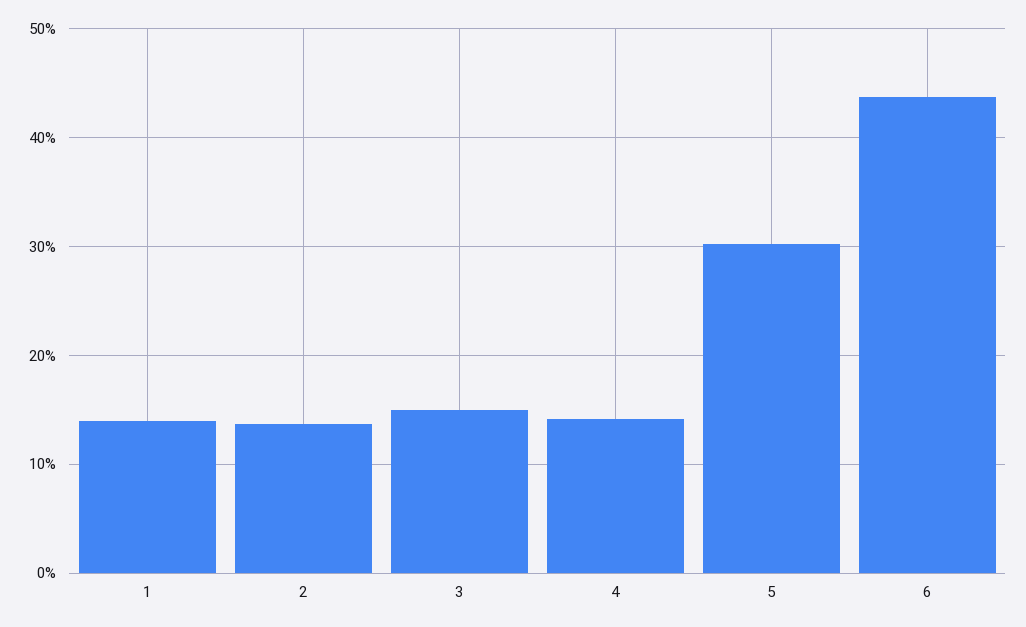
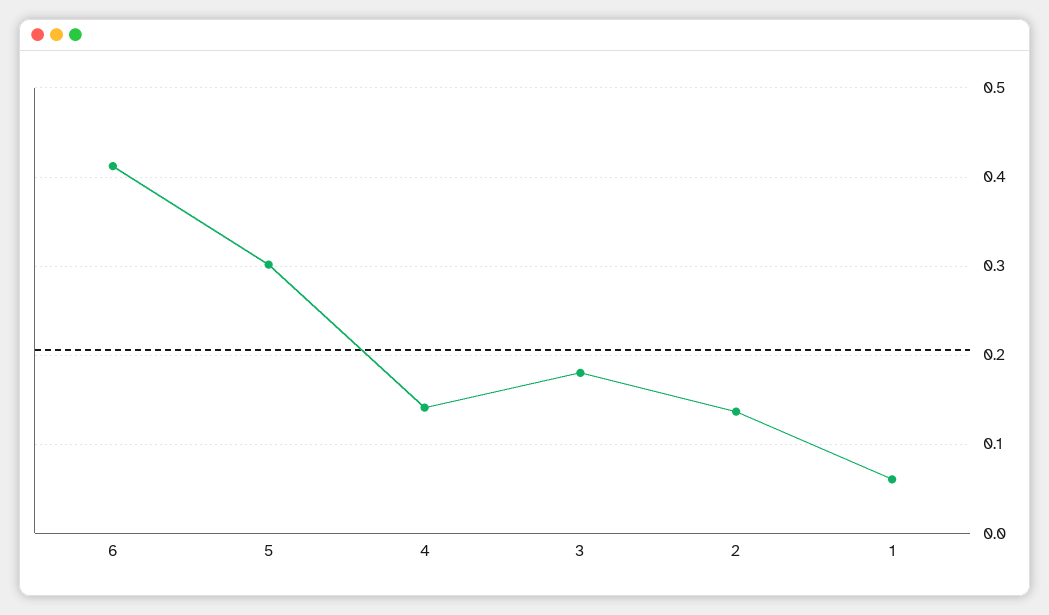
1: 0.14 -> 0.06
3: 0.15 -> 0.18
6: 0.44 -> 0.41

